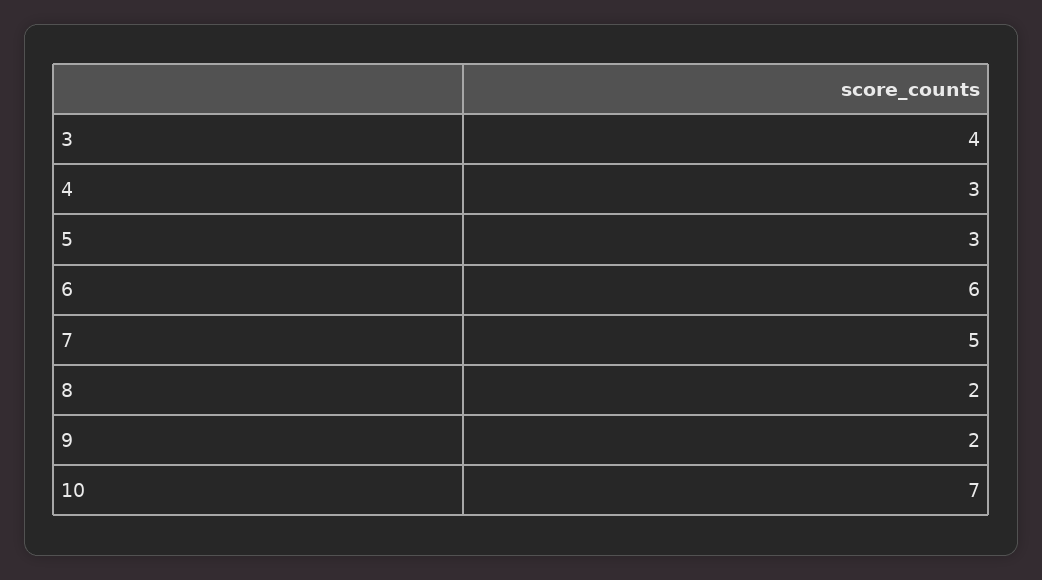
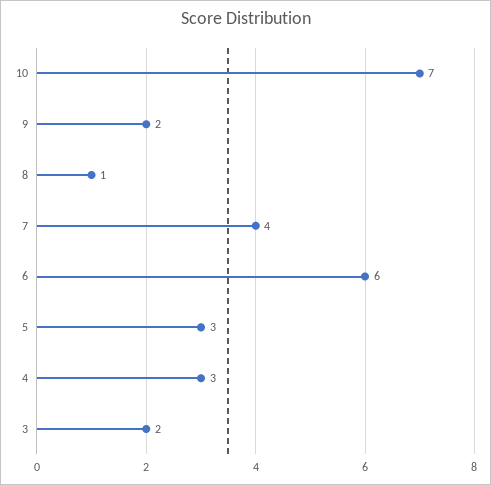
3: 4 -> 2
7: 5 -> 4
8: 2 -> 1

